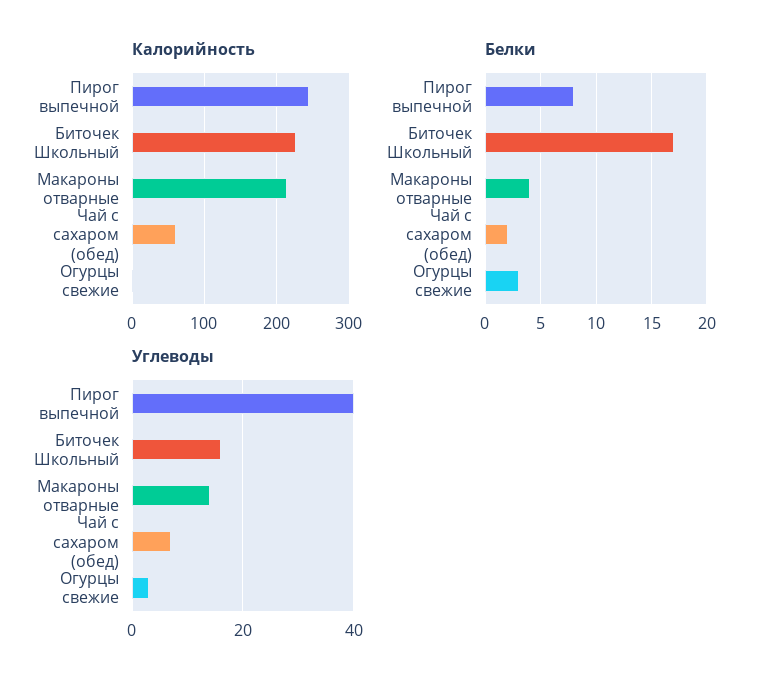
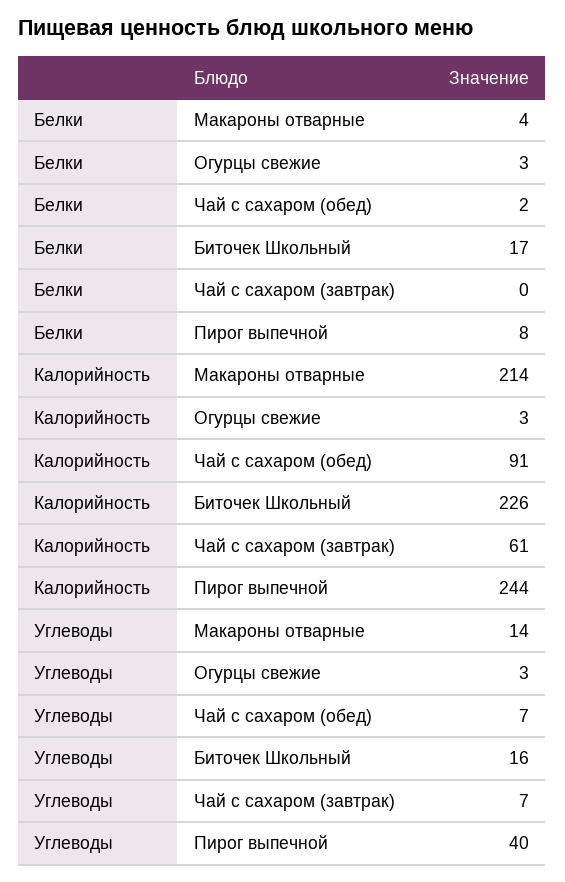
Калорийность, Чай с сахаром (обед): 60 -> 91
Белки, Чай с сахаром (завтрак): none -> 0
Калорийность, Чай с сахаром (завтрак): none -> 61
Углеводы, Чай с сахаром (завтрак): none -> 7

